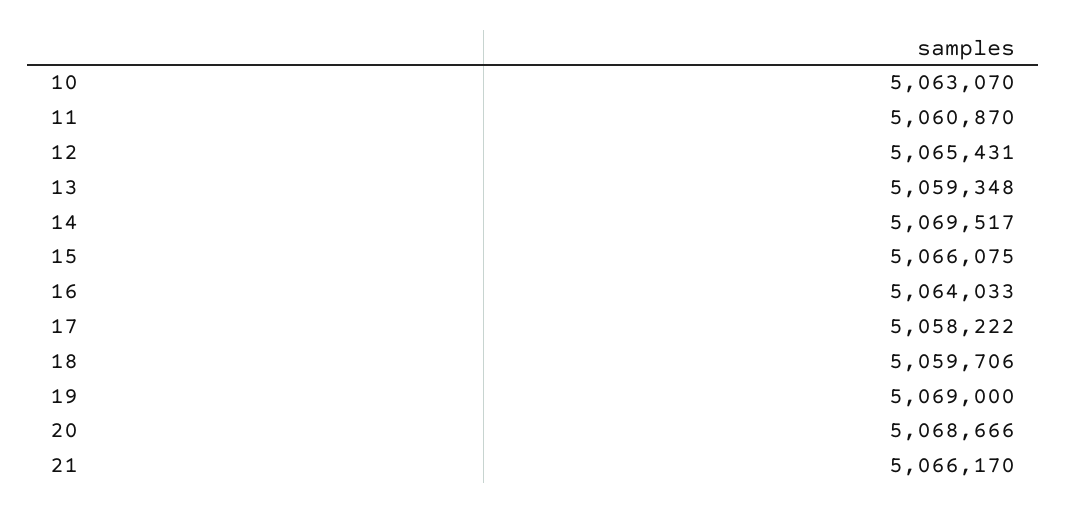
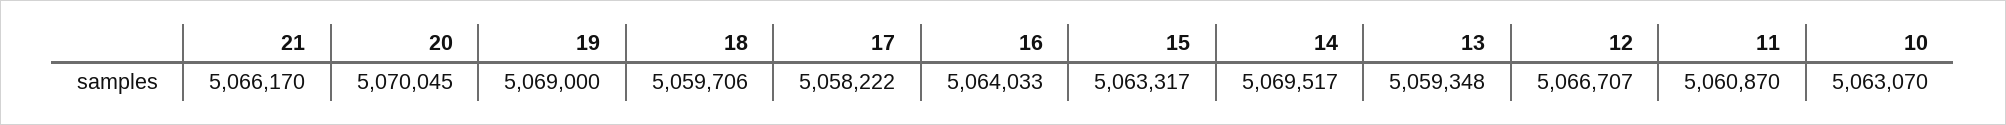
12: 5065431 -> 5066707
15: 5066075 -> 5063317
20: 5068666 -> 5070045

